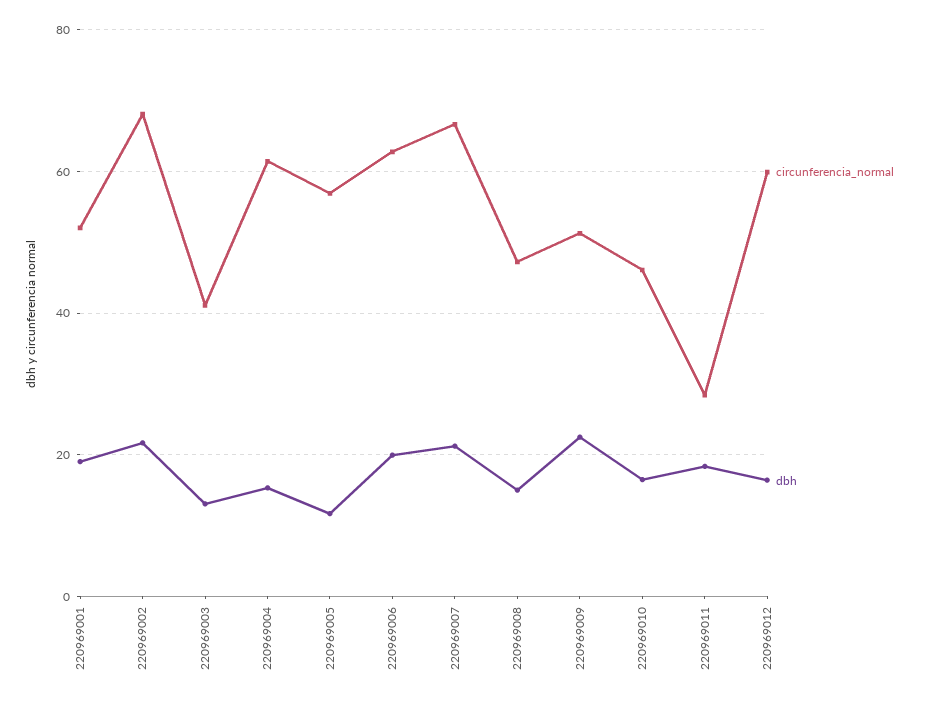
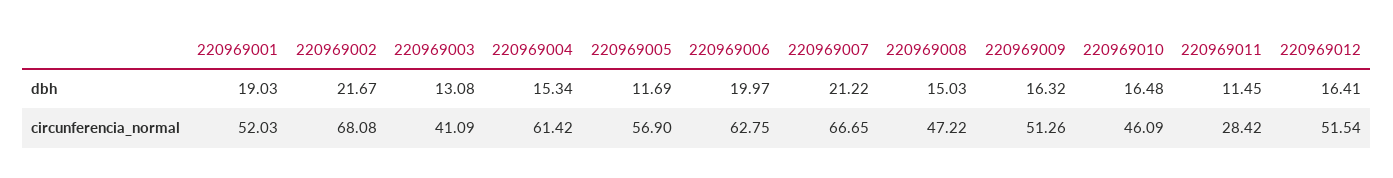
dbh, 220969009: 22 -> 16.32
dbh, 220969011: 18 -> 11.45
circunferencia_normal, 220969012: 60 -> 51.54

